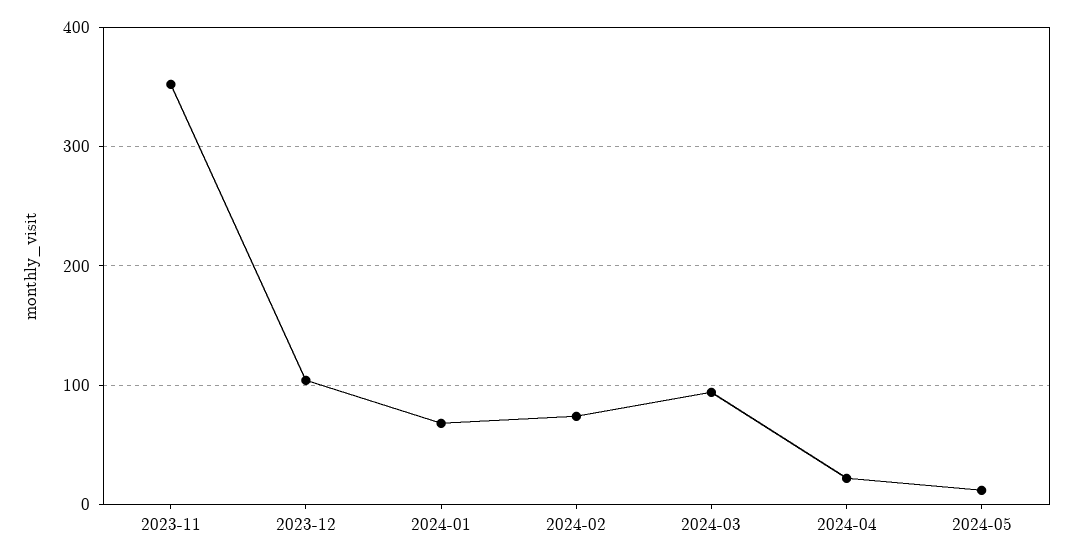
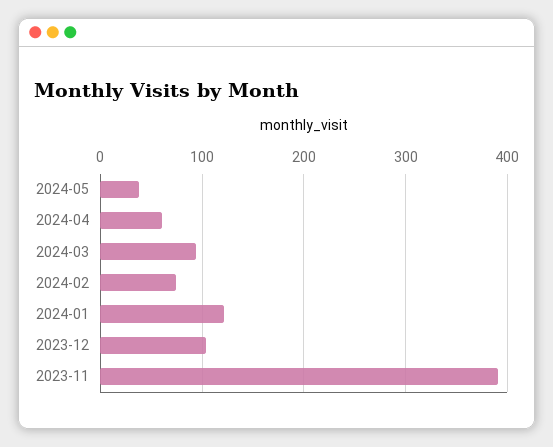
2023-11: 350 -> 390
2024-01: 70 -> 120
2024-04: 20 -> 60
2024-05: 10 -> 40

